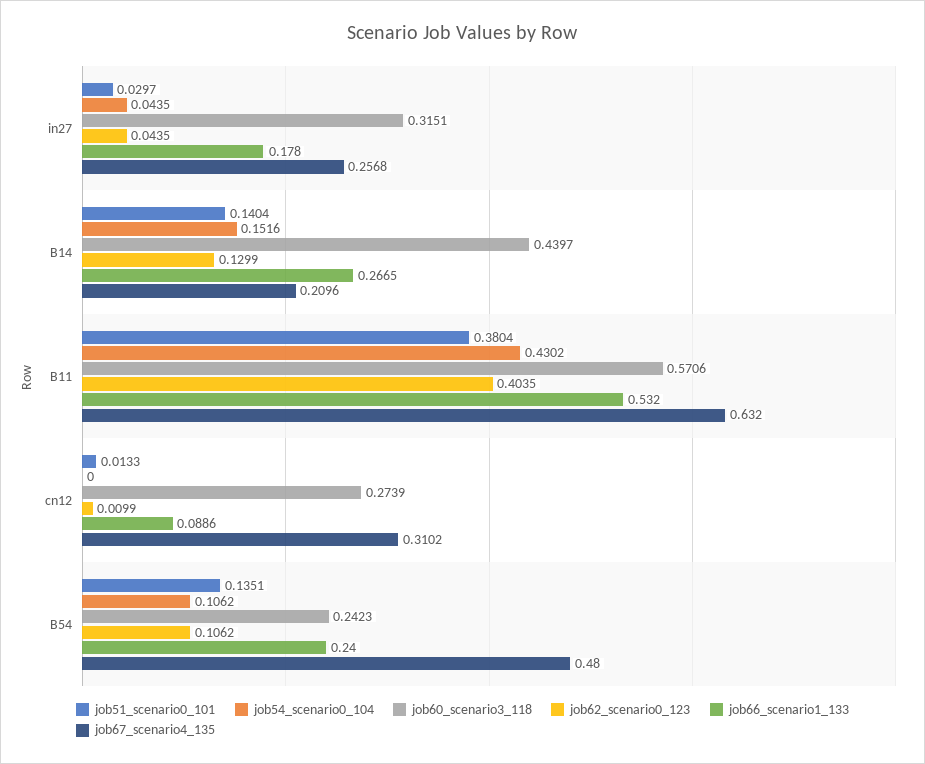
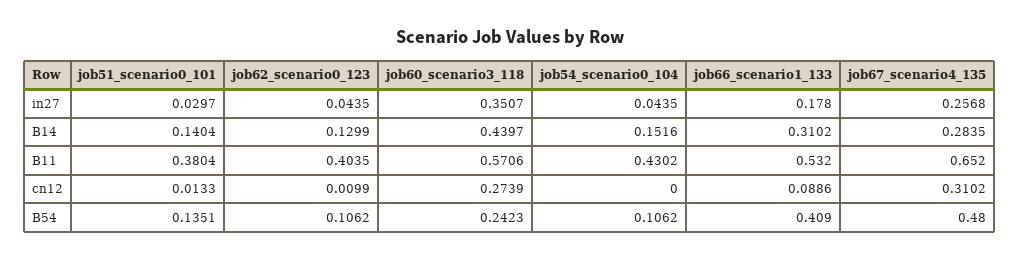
job60_scenario3_118, in27: 0.3151 -> 0.3507
job66_scenario1_133, B14: 0.2665 -> 0.3102
job67_scenario4_135, B14: 0.2096 -> 0.2835
job67_scenario4_135, B11: 0.632 -> 0.652
job66_scenario1_133, B54: 0.24 -> 0.409

